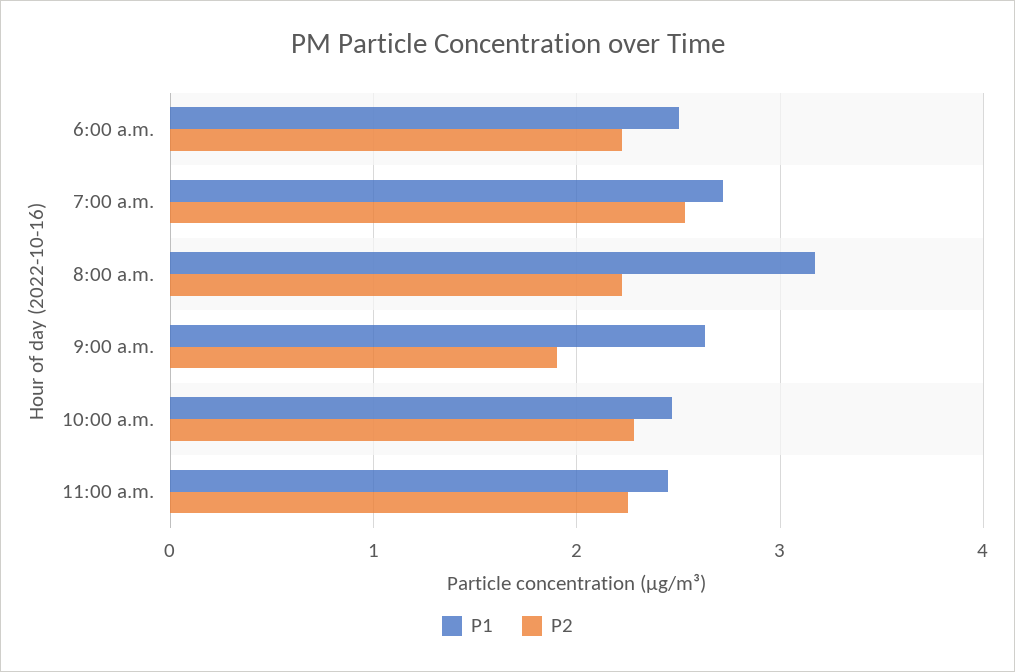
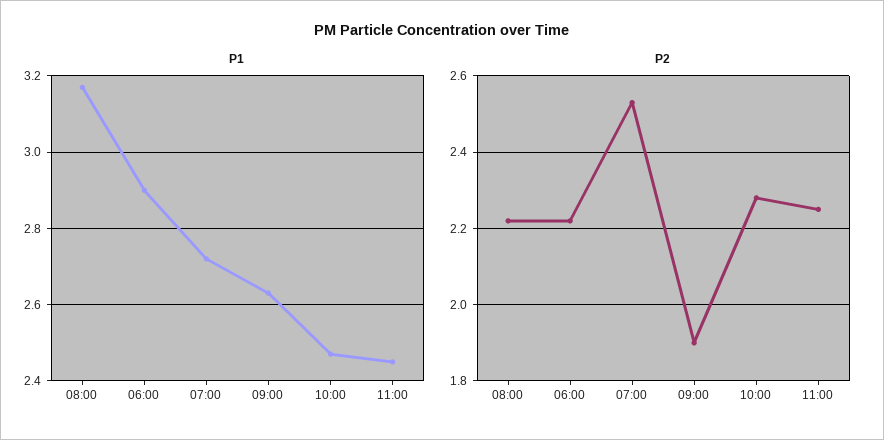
P1, 6:00 a.m.: 2.5 -> 2.9

